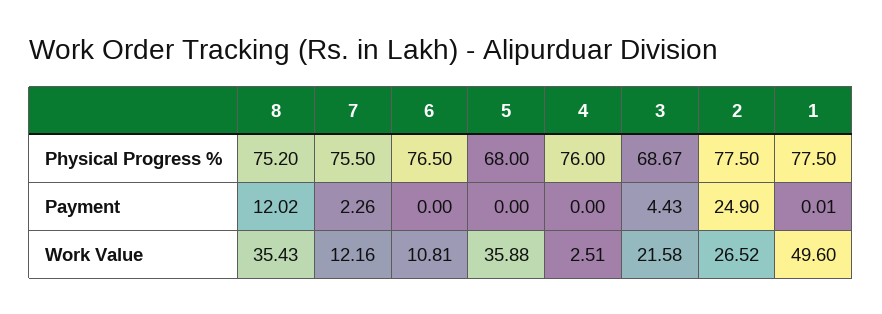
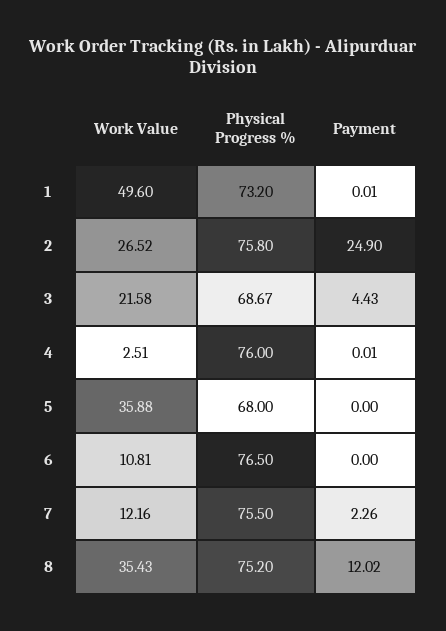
2, Physical Progress %: 77.5 -> 75.8
1, Physical Progress %: 77.5 -> 73.2
4, Payment: 0 -> 0.01

